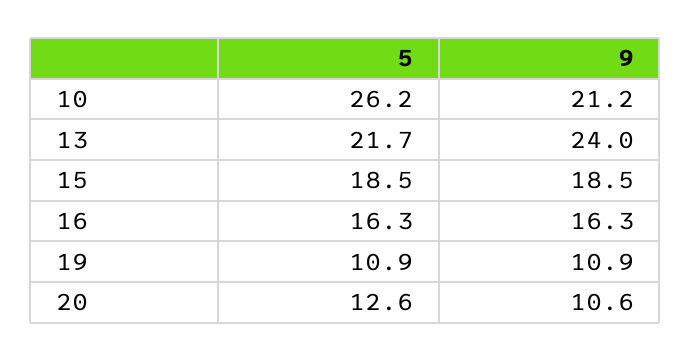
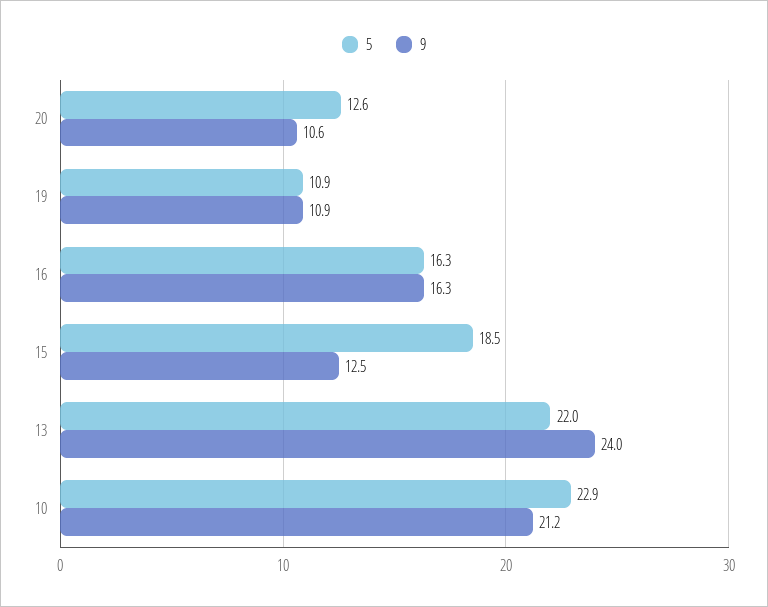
5, 10: 26.2 -> 22.9
5, 13: 21.7 -> 22
9, 15: 18.5 -> 12.5

